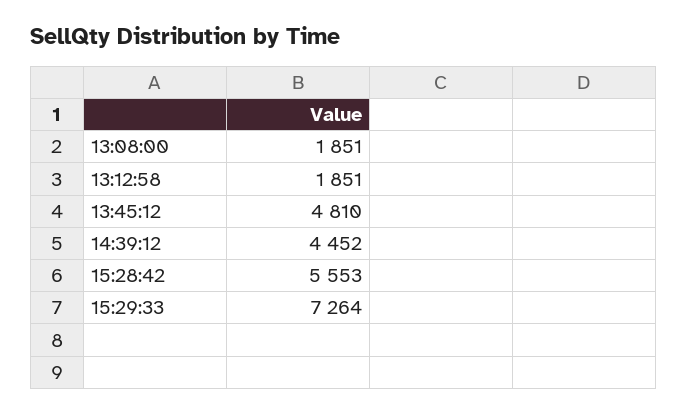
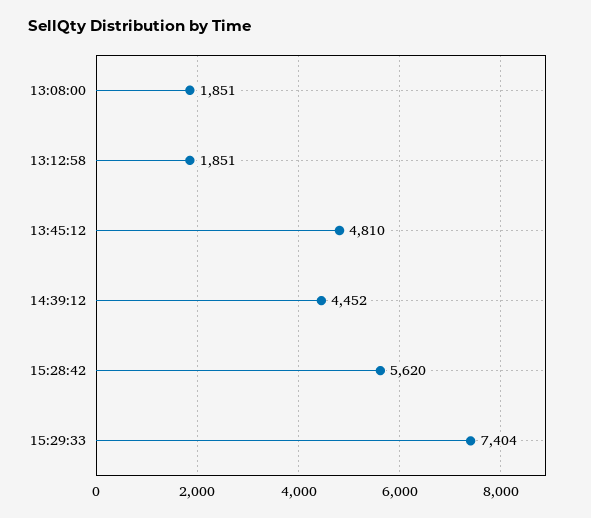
15:28:42: 5553 -> 5620
15:29:33: 7264 -> 7404

